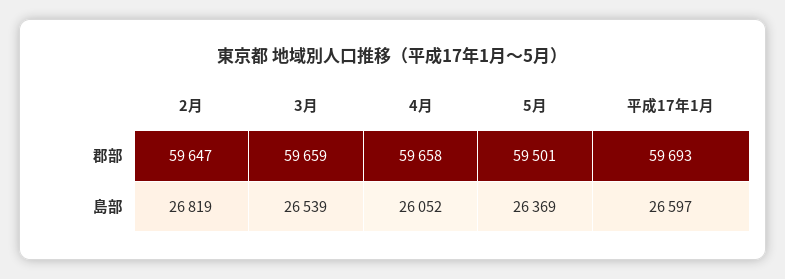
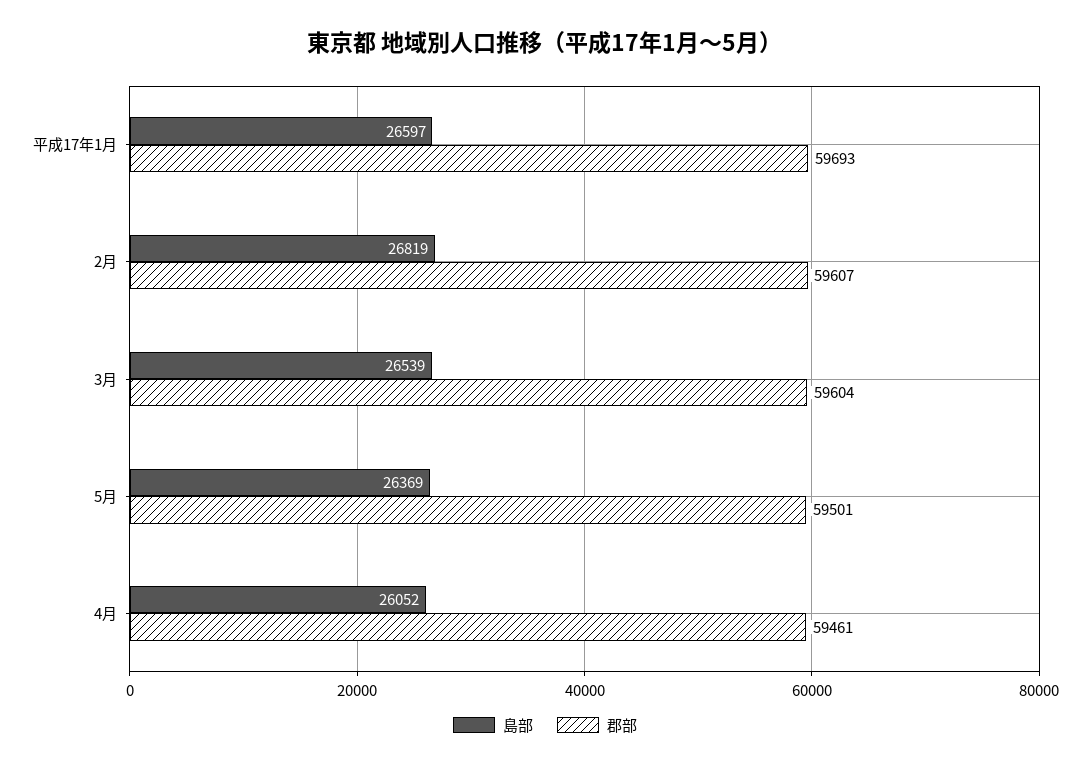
郡部, 2月: 59647 -> 59607
郡部, 3月: 59659 -> 59604
郡部, 4月: 59658 -> 59461

